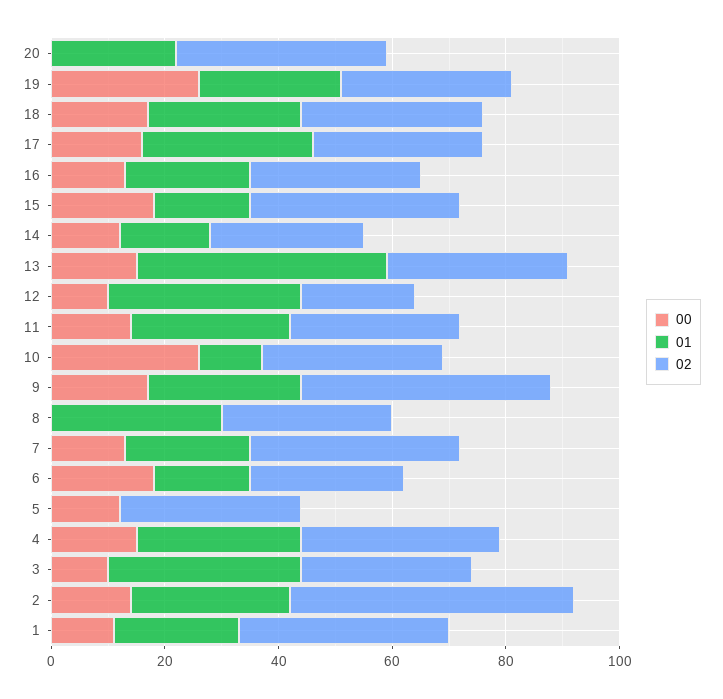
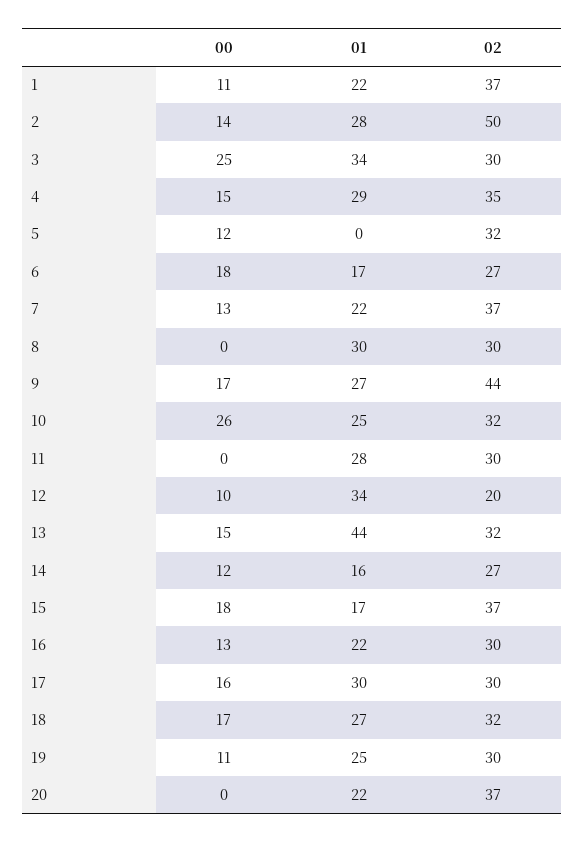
00, 19: 25 -> 11
00, 11: 15 -> 0
01, 10: 10 -> 25
00, 3: 10 -> 25

